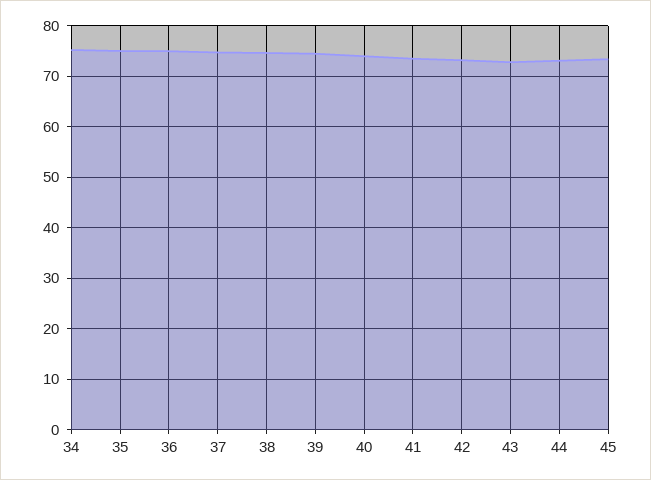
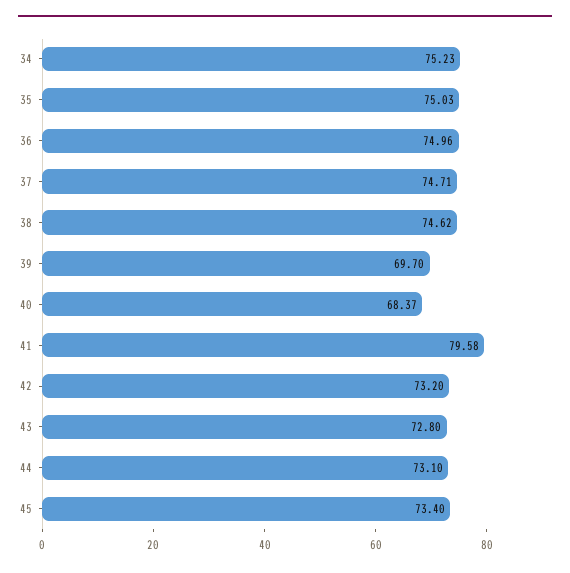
39: 74 -> 69.7
40: 74 -> 68.37
41: 74 -> 79.58

